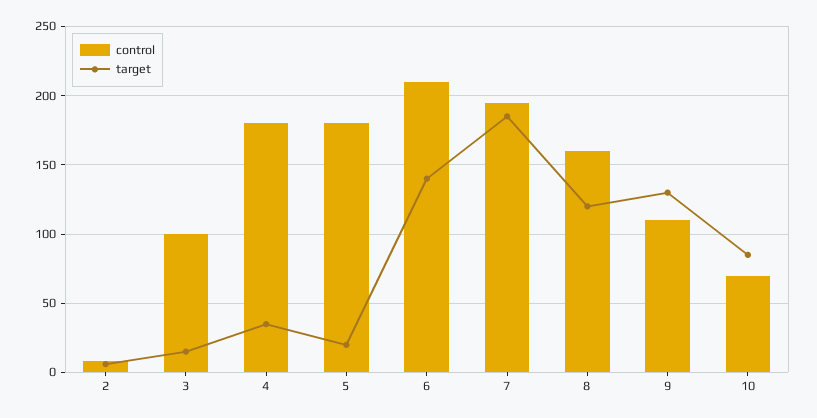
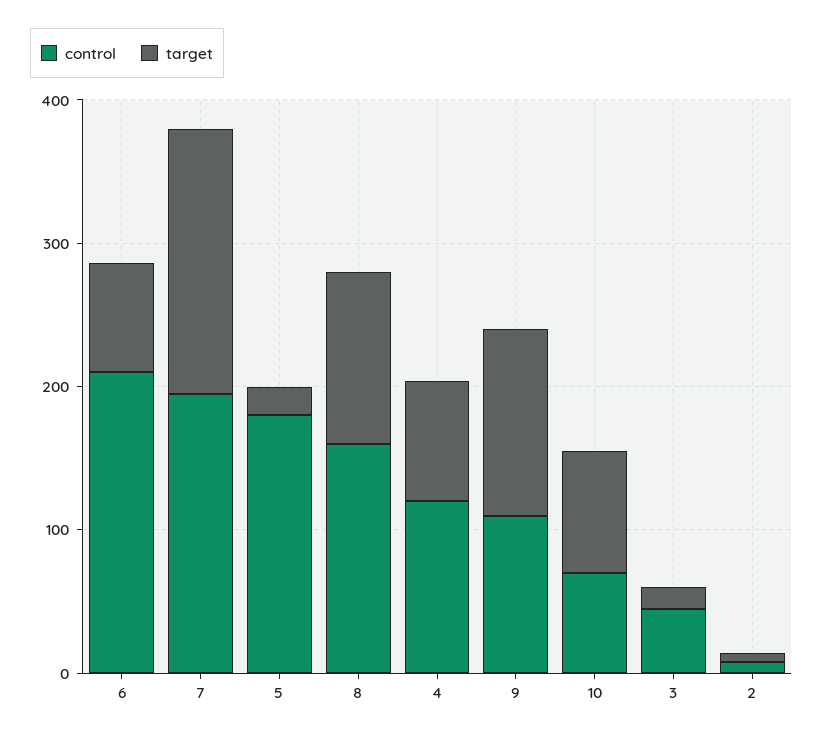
control, 3: 100 -> 40
control, 4: 180 -> 120
target, 4: 35 -> 80
target, 6: 140 -> 80

